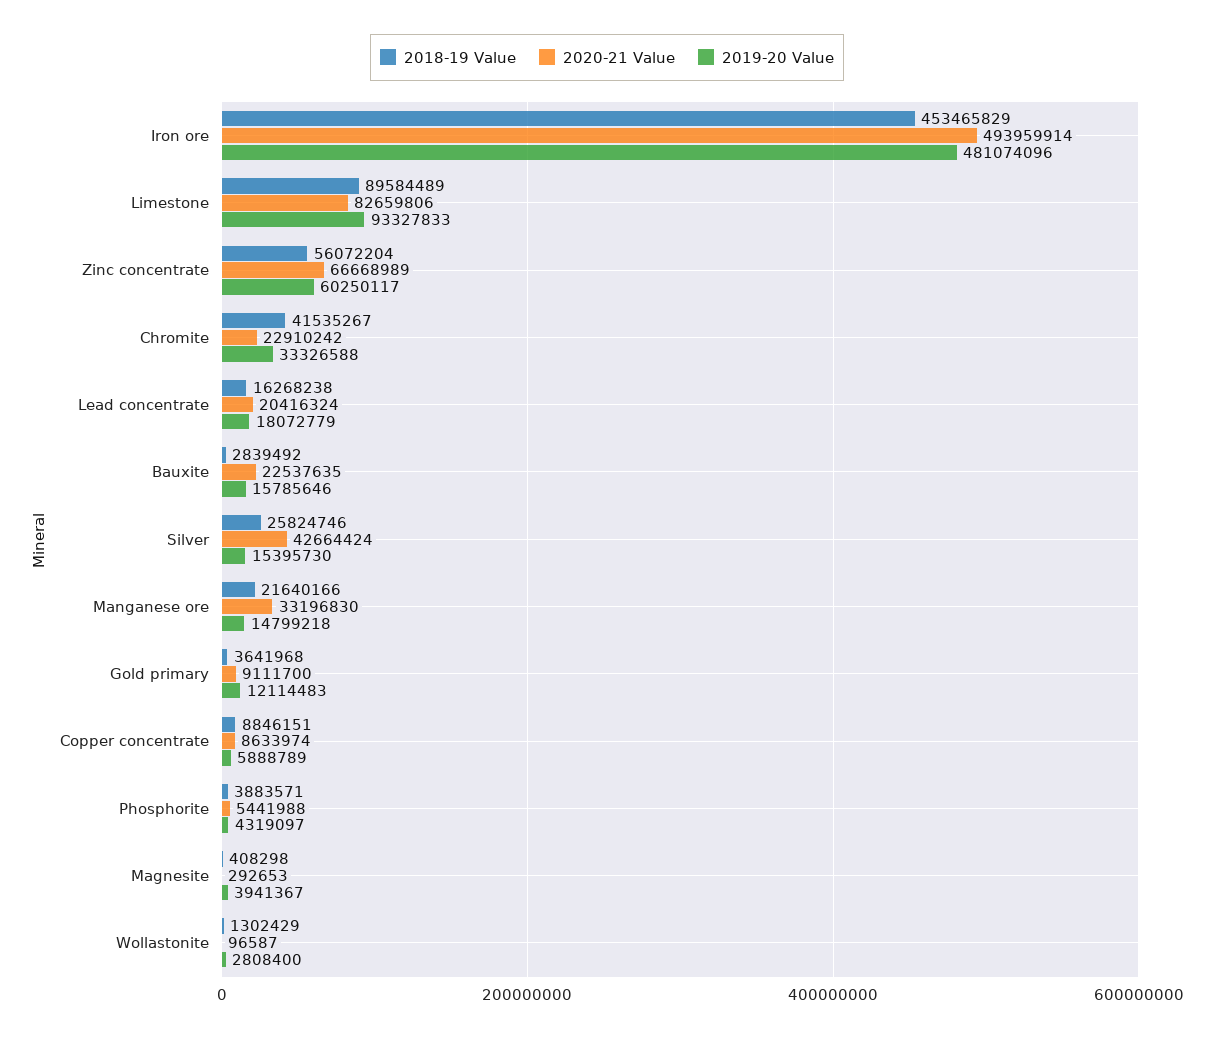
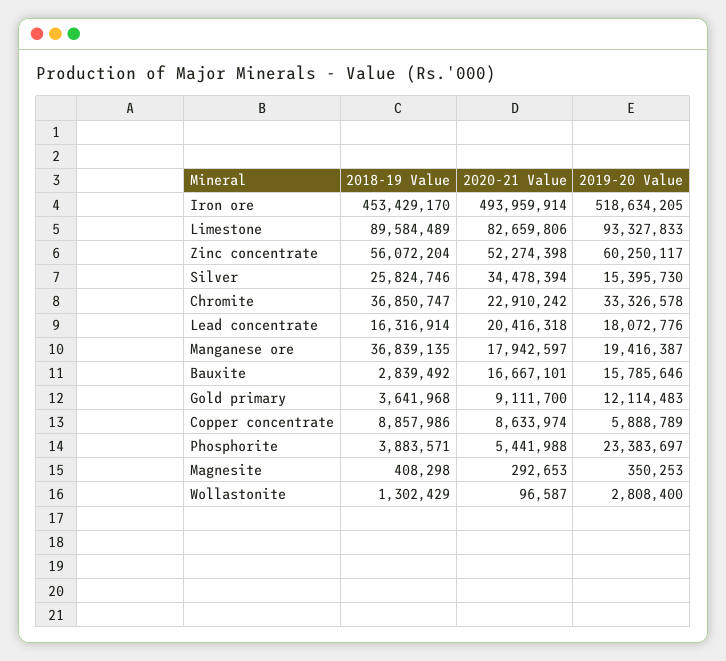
2018-19 Value, Iron ore: 453465829 -> 453429170
2019-20 Value, Iron ore: 481074096 -> 518634205
2020-21 Value, Zinc concentrate: 66668989 -> 52274398
2018-19 Value, Chromite: 41535267 -> 36850747
2019-20 Value, Chromite: 33326588 -> 33326578
2018-19 Value, Lead concentrate: 16268238 -> 16316914
2020-21 Value, Lead concentrate: 20416324 -> 20416318
2019-20 Value, Lead concentrate: 18072779 -> 18072776
2020-21 Value, Bauxite: 22537635 -> 16667101
2020-21 Value, Silver: 42664424 -> 34478394
2018-19 Value, Manganese ore: 21640166 -> 36839135
2020-21 Value, Manganese ore: 33196830 -> 17942597
2019-20 Value, Manganese ore: 14799218 -> 19416387
2018-19 Value, Copper concentrate: 8846151 -> 8857986
2019-20 Value, Phosphorite: 4319097 -> 23383697
2019-20 Value, Magnesite: 3941367 -> 350253

